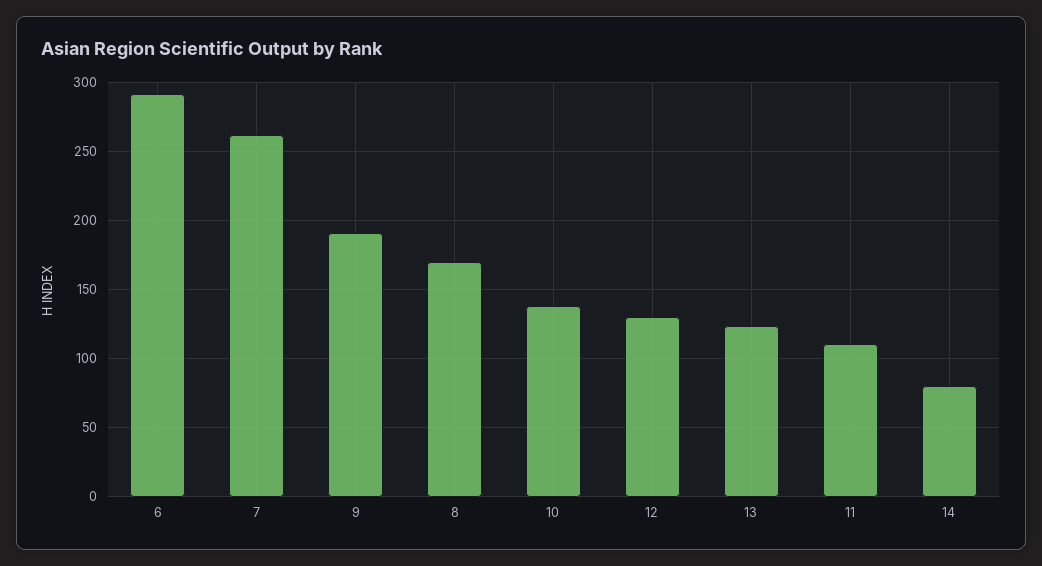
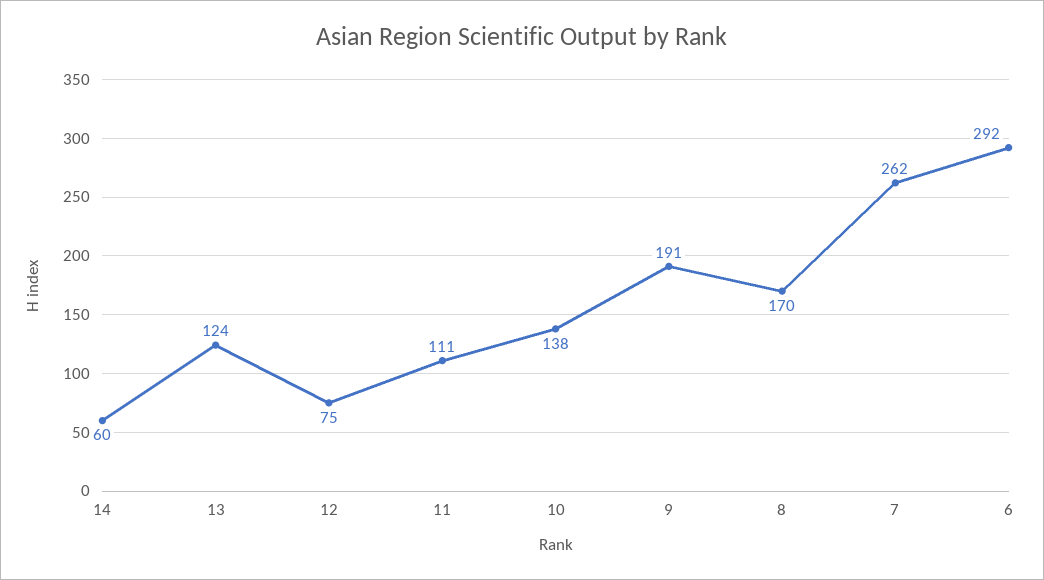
12: 130 -> 75
14: 80 -> 60

